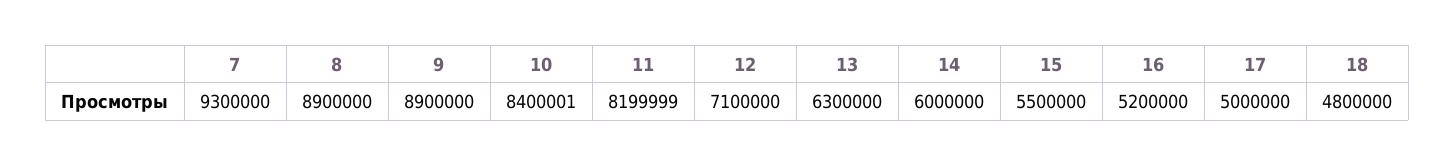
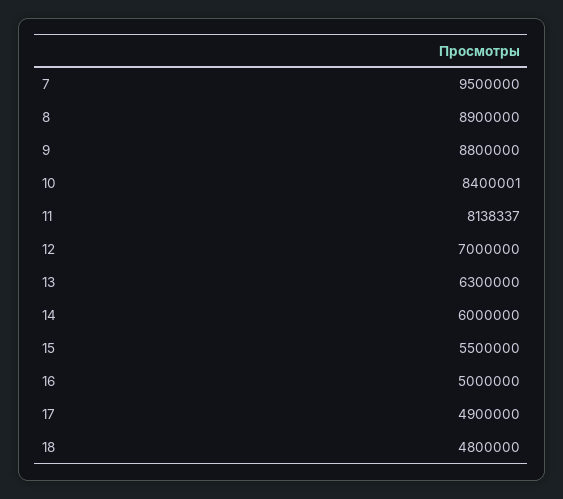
7: 9300000 -> 9500000
9: 8900000 -> 8800000
11: 8199999 -> 8138337
12: 7100000 -> 7000000
16: 5200000 -> 5000000
17: 5000000 -> 4900000

